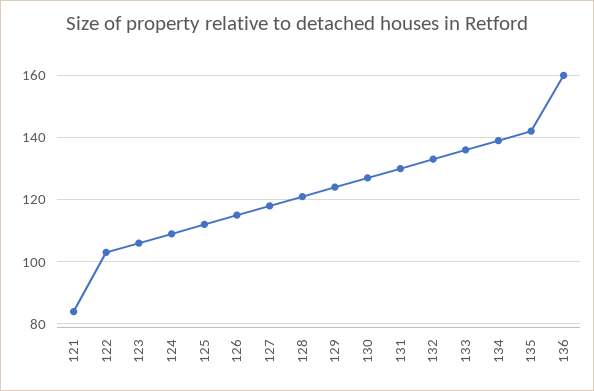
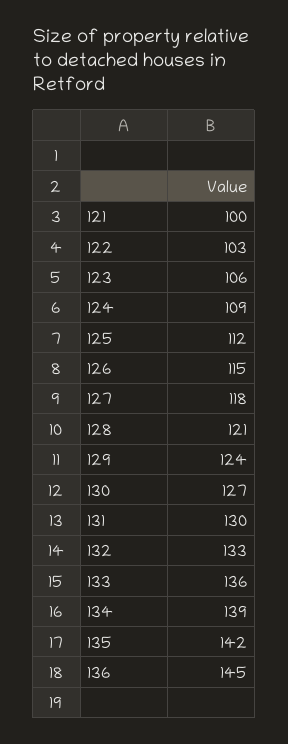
121: 85 -> 100
136: 160 -> 145

